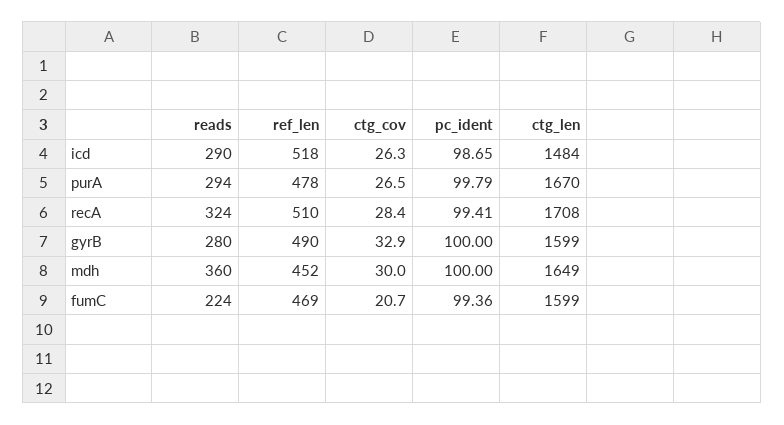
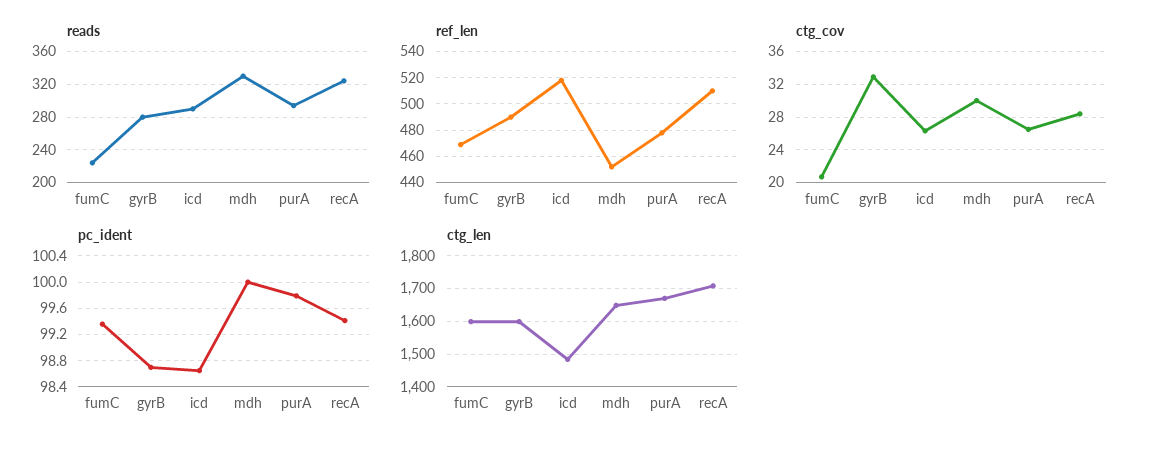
pc_ident, gyrB: 100 -> 98.7
reads, mdh: 360 -> 330

